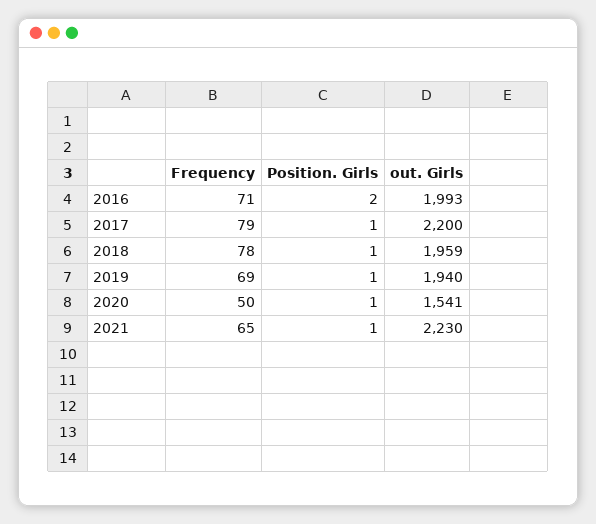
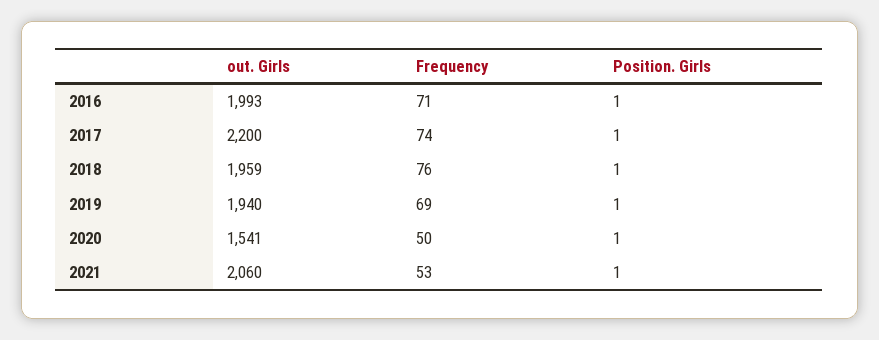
Position. Girls, 2016: 2 -> 1
Frequency, 2017: 79 -> 74
Frequency, 2018: 78 -> 76
Frequency, 2021: 65 -> 53
out. Girls, 2021: 2230 -> 2060

